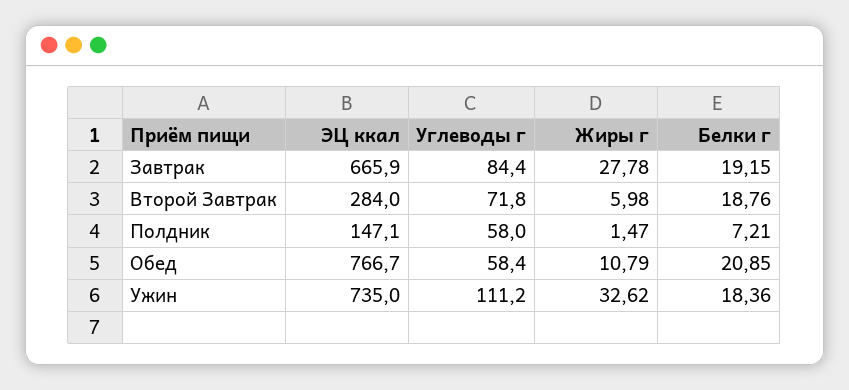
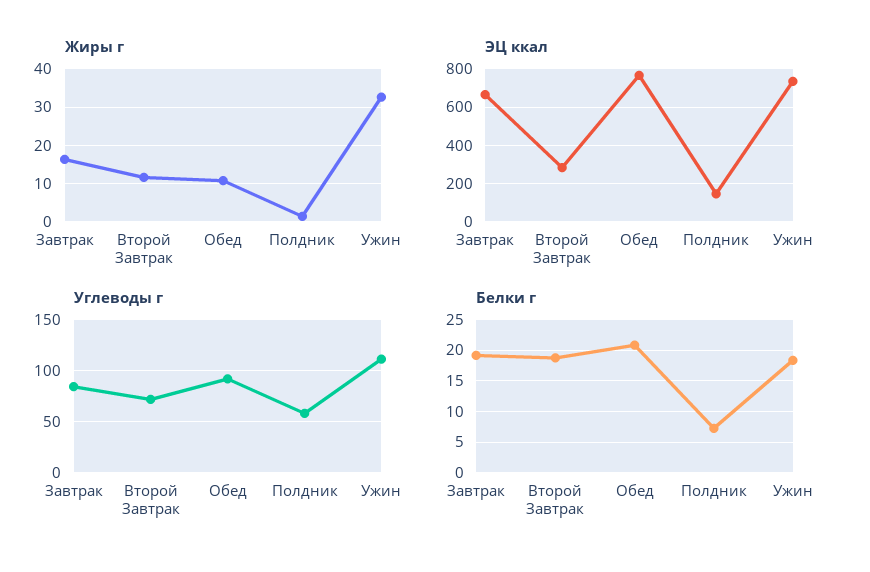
Жиры г, Завтрак: 27.78 -> 16
Жиры г, Второй Завтрак: 5.98 -> 12
Углеводы г, Обед: 58.4 -> 90

